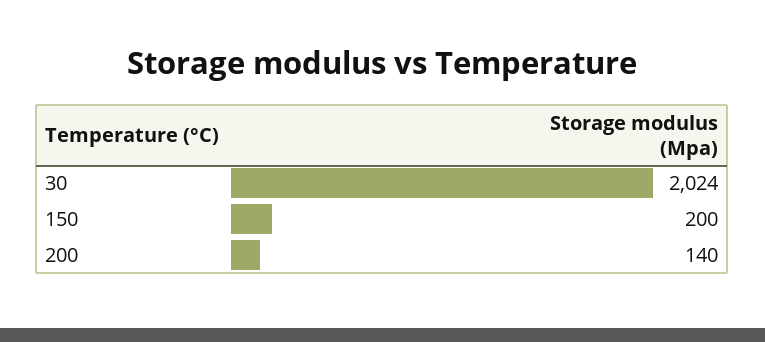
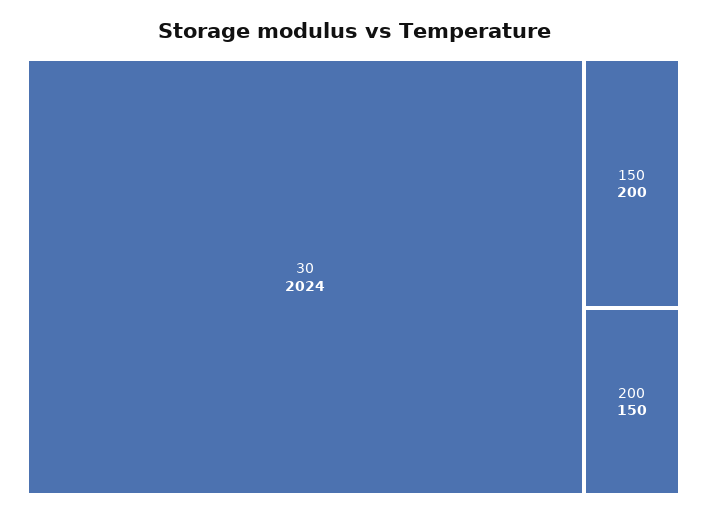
200: 140 -> 150

